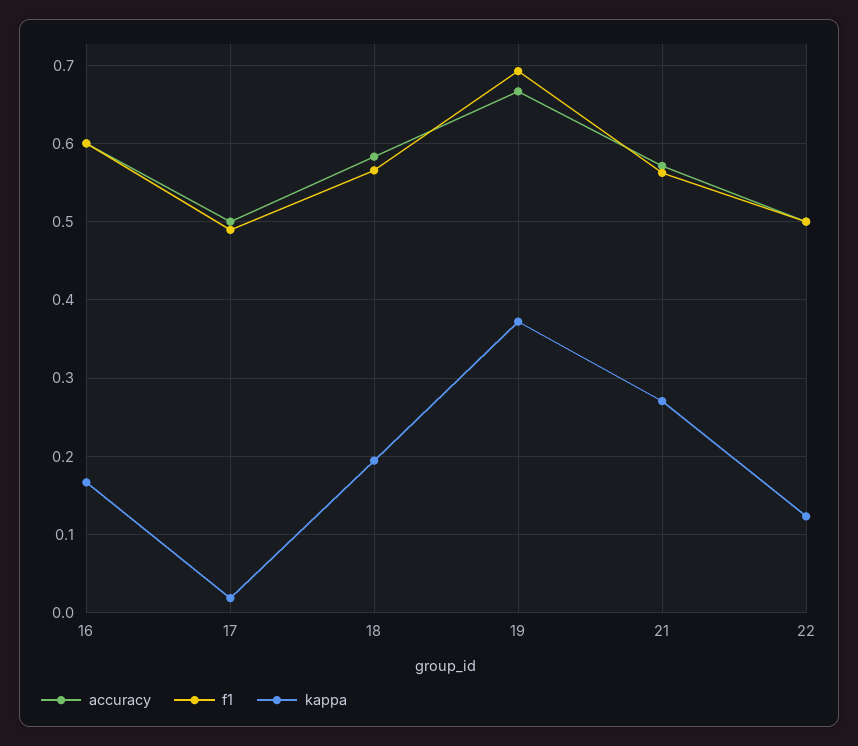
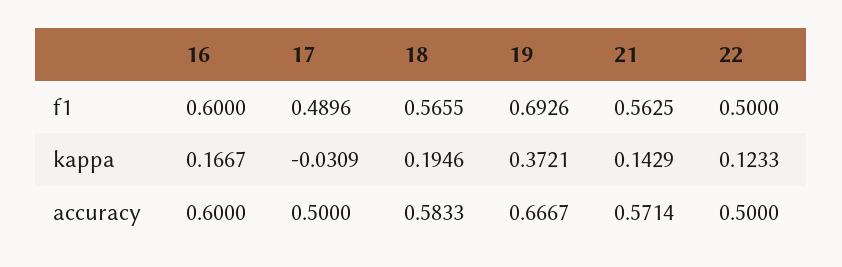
kappa, 17: 0.02 -> -0.0309
kappa, 21: 0.27 -> 0.1429

